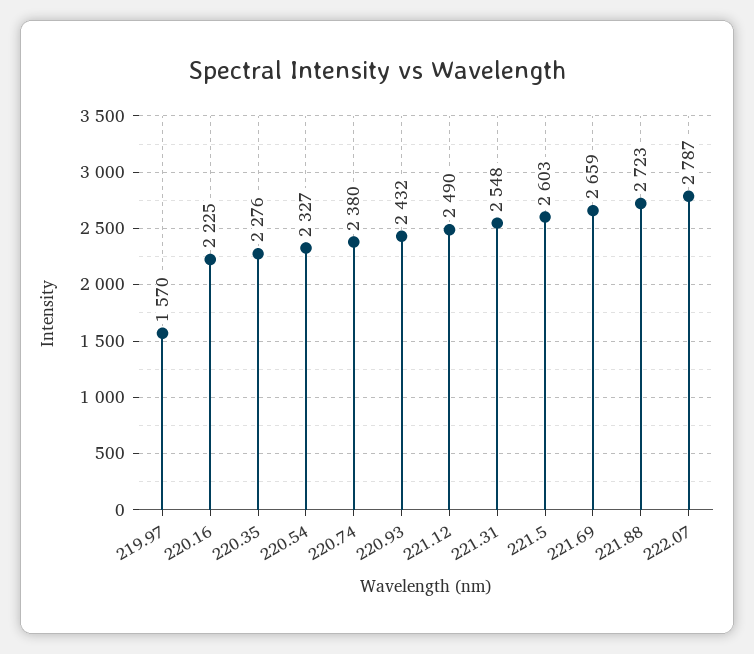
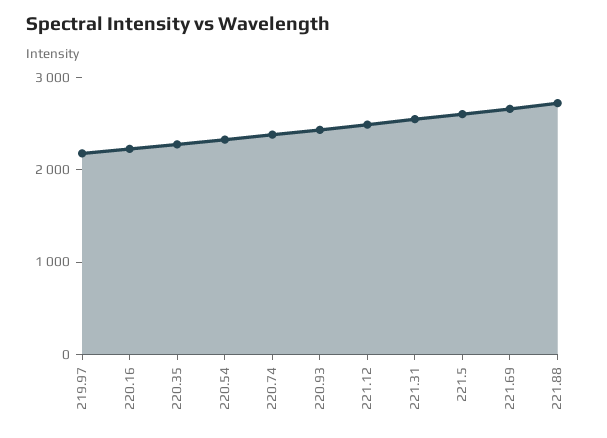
219.97: 1570 -> 2200
222.07: 2787 -> none

